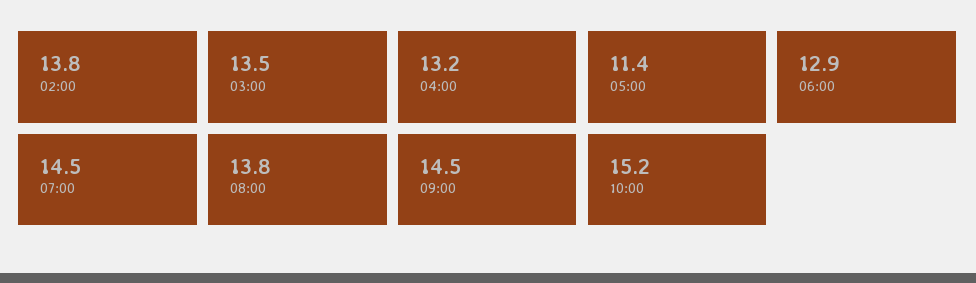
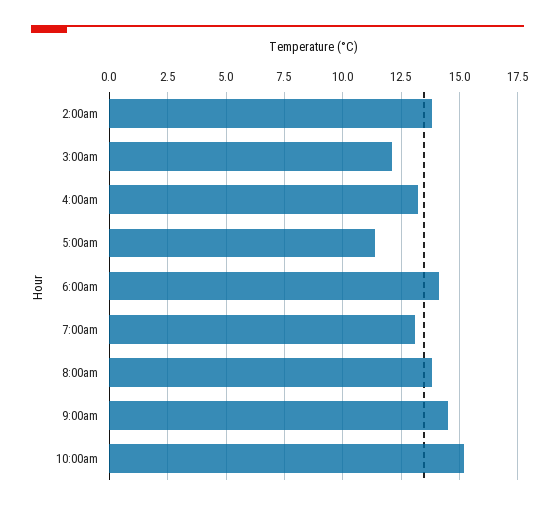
03:00: 13.5 -> 12
06:00: 12.9 -> 14
07:00: 14.5 -> 13

